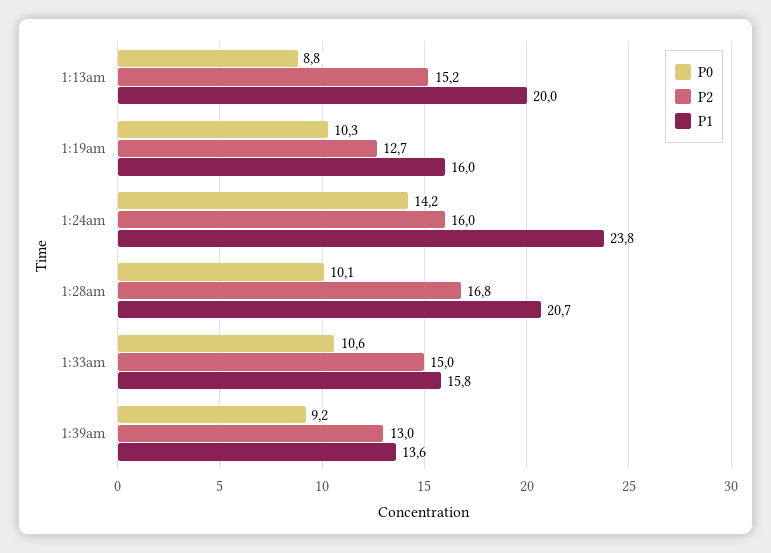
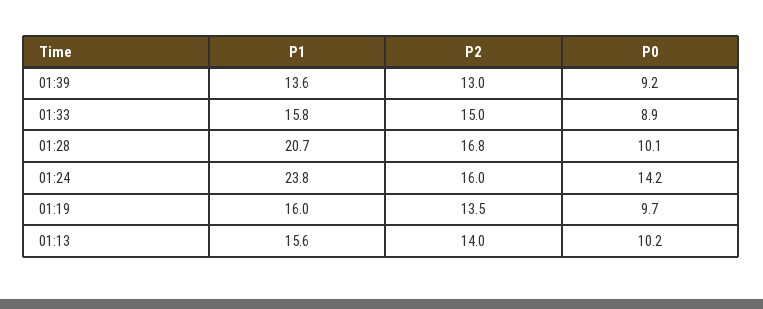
P0, 1:13am: 8.8 -> 10.2
P2, 1:13am: 15.2 -> 14
P1, 1:13am: 20 -> 15.6
P0, 1:19am: 10.3 -> 9.7
P2, 1:19am: 12.7 -> 13.5
P0, 1:33am: 10.6 -> 8.9

